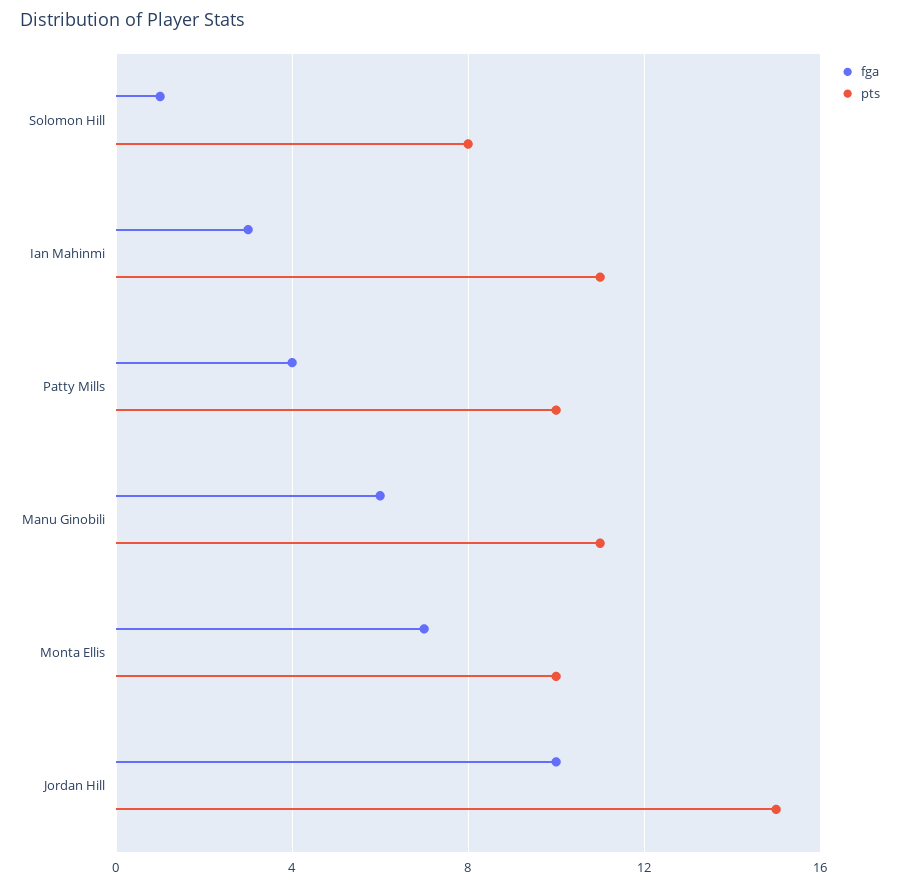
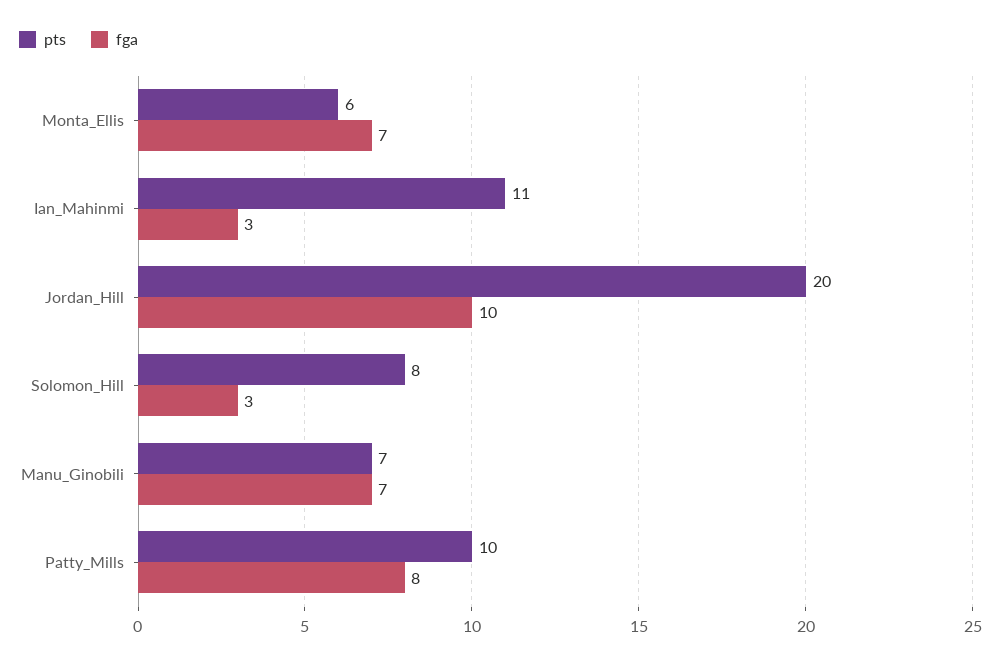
fga, Solomon Hill: 1 -> 3
fga, Patty Mills: 4 -> 8
fga, Manu Ginobili: 6 -> 7
pts, Manu Ginobili: 11 -> 7
pts, Monta Ellis: 10 -> 6
pts, Jordan Hill: 15 -> 20

